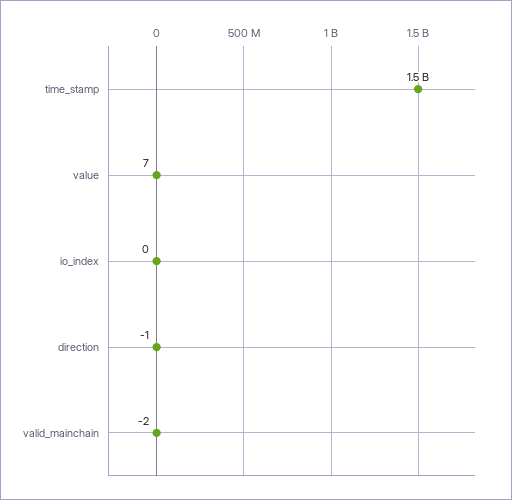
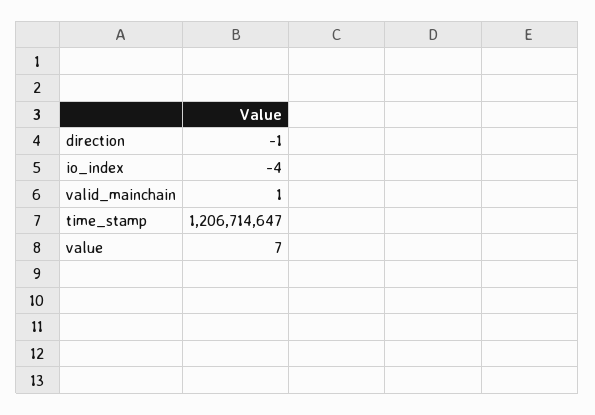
time_stamp: 1500000000 -> 1206714647
io_index: 0 -> -4
valid_mainchain: -2 -> 1

